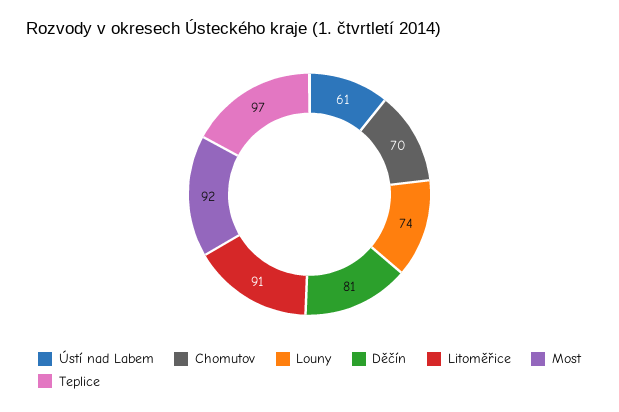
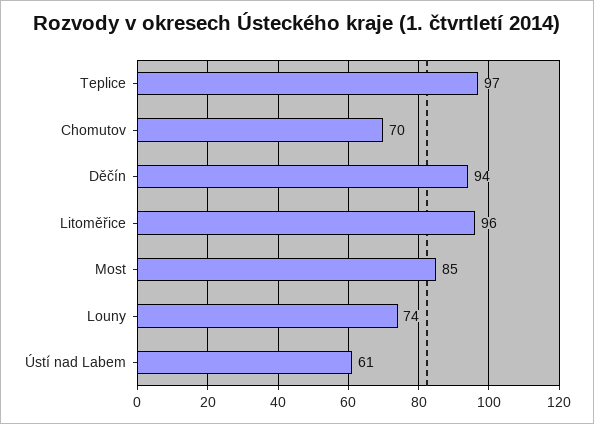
Děčín: 81 -> 94
Litoměřice: 91 -> 96
Most: 92 -> 85

